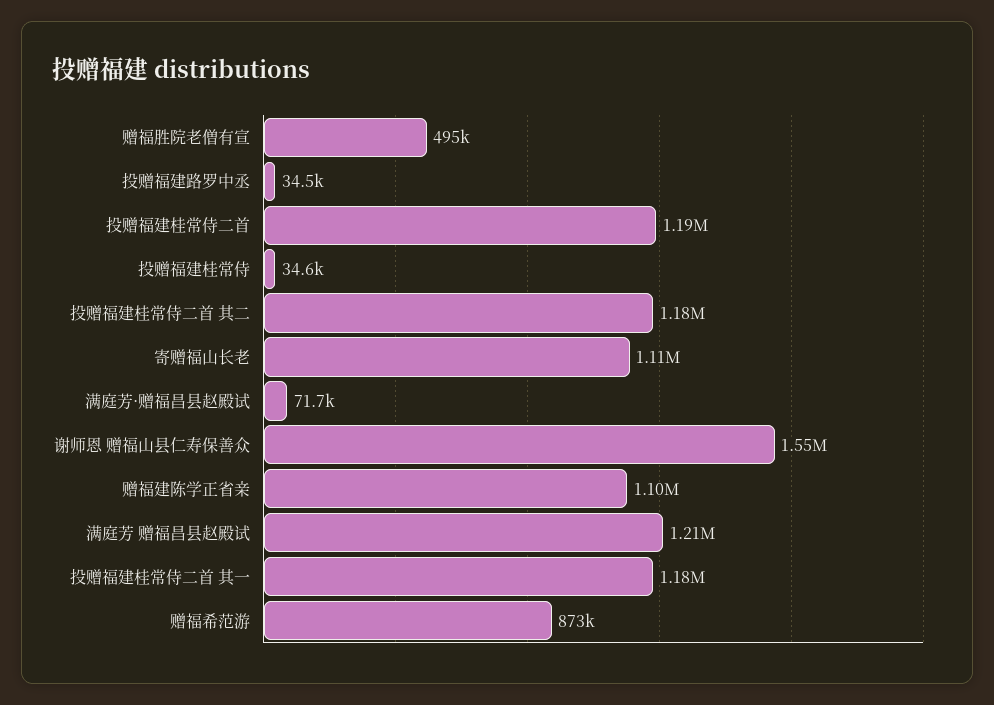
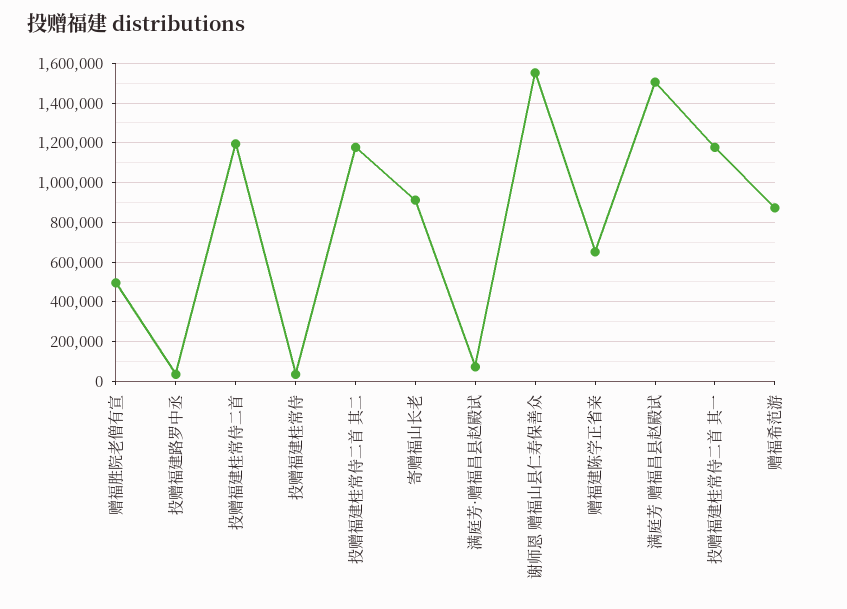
寄赠福山长老: 1110000 -> 900000
赠福建陈学正省亲: 1100000 -> 650000
满庭芳 赠福昌县赵殿试: 1210000 -> 1500000

